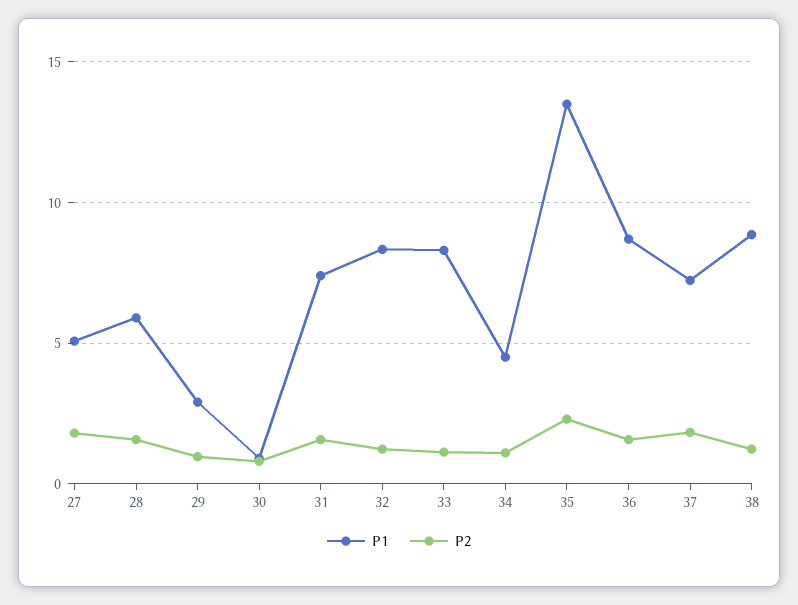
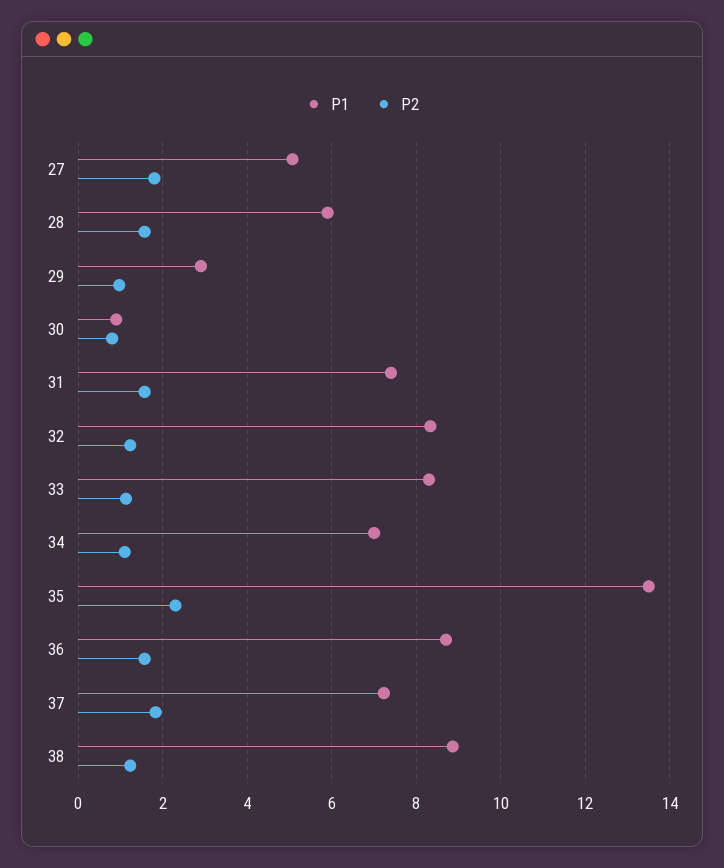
P1, 34: 4.5 -> 7

